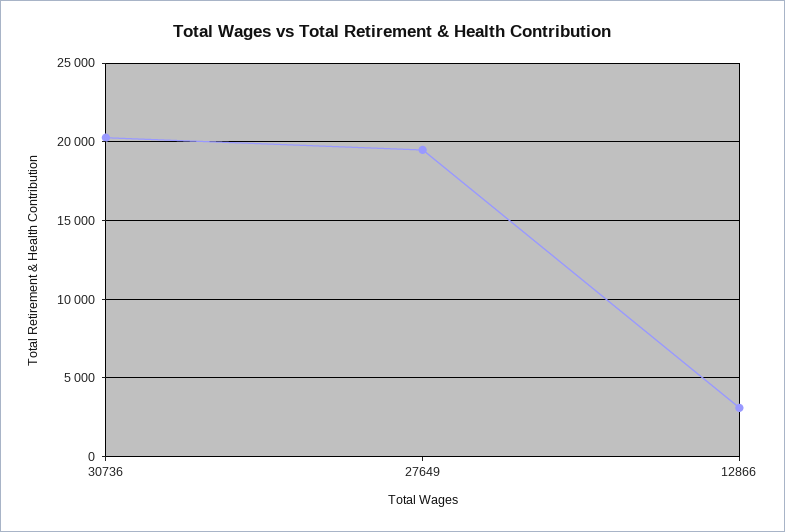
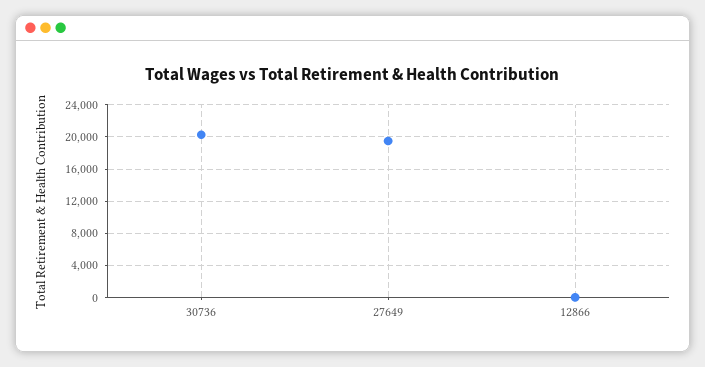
12866: 3000 -> 0

